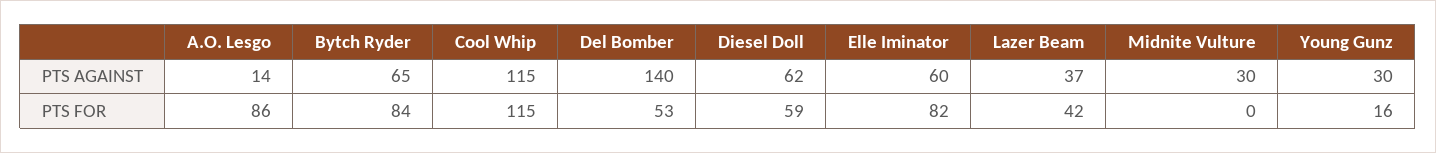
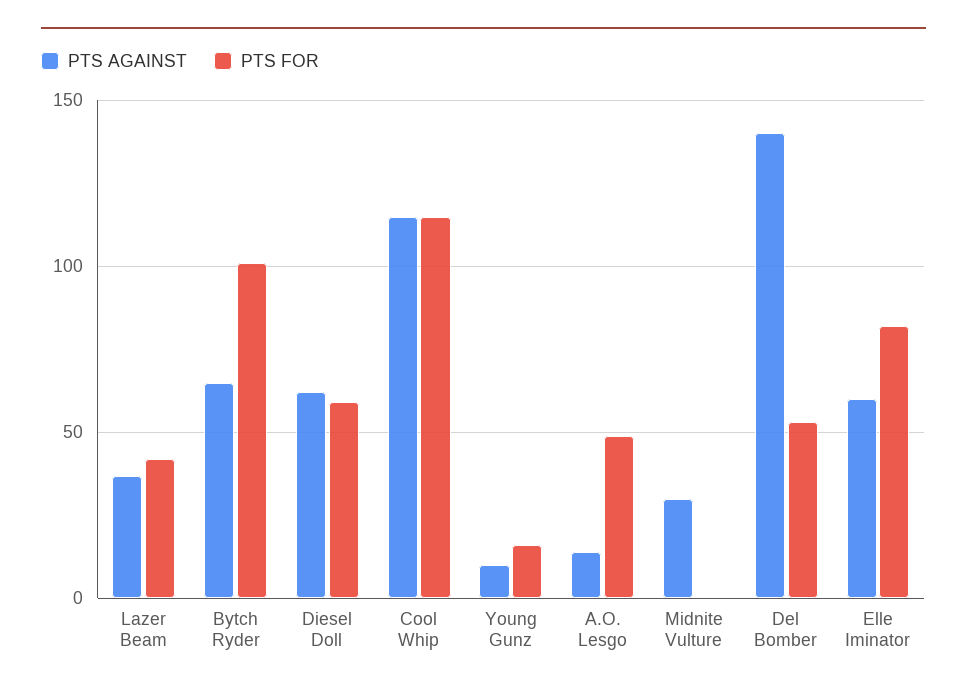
PTS AGAINST, Young Gunz: 30 -> 10
PTS FOR, A.O. Lesgo: 86 -> 50
PTS FOR, Bytch Ryder: 84 -> 100

